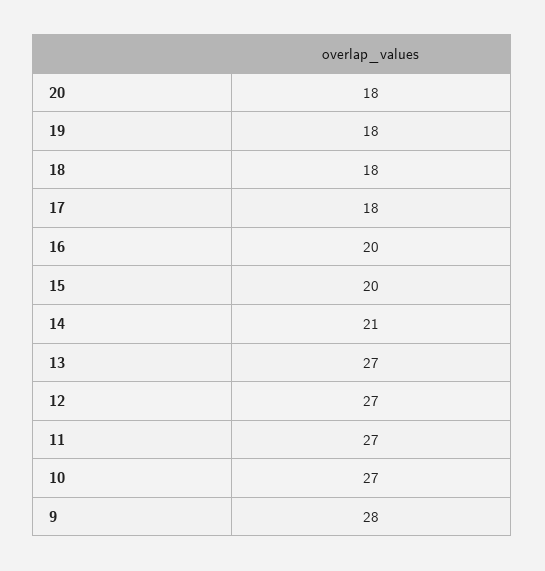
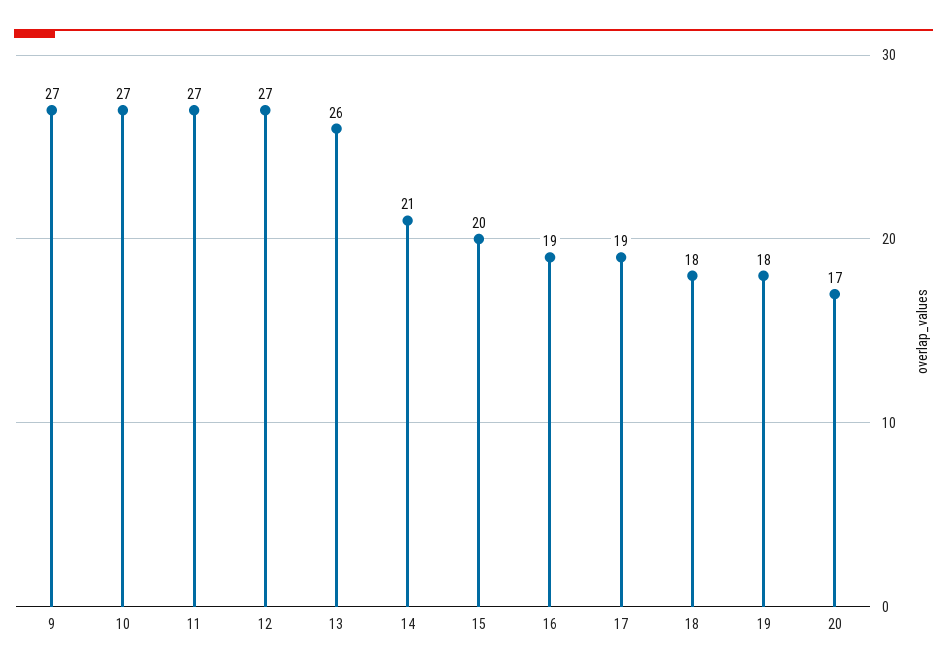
20: 18 -> 17
17: 18 -> 19
16: 20 -> 19
13: 27 -> 26
9: 28 -> 27

